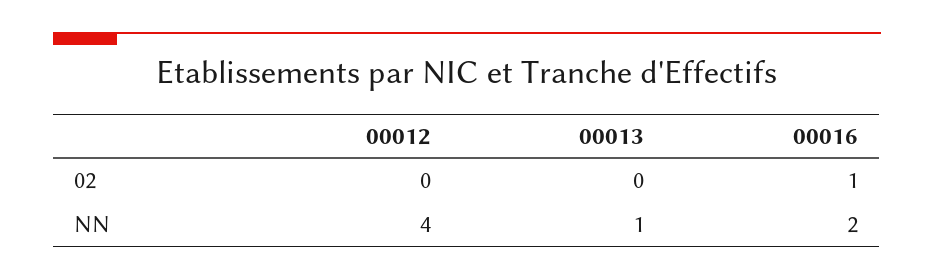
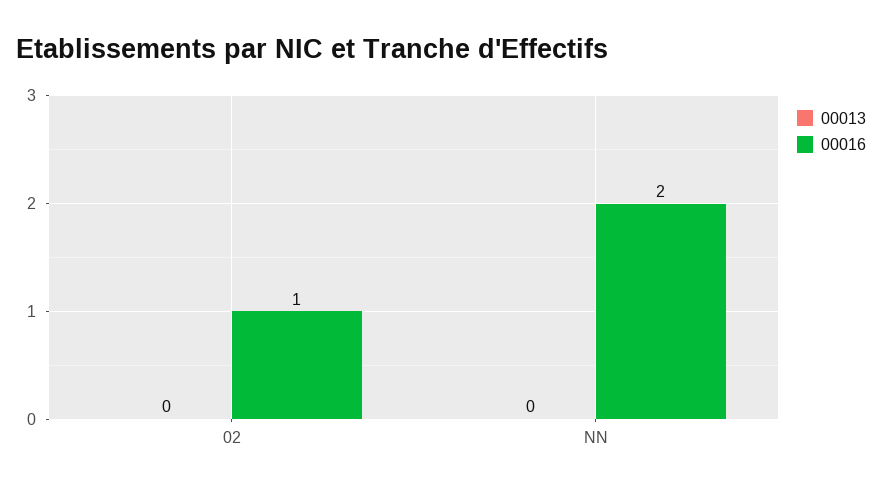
00012, 02: 0 -> none
00012, NN: 4 -> none
00013, NN: 1 -> 0

